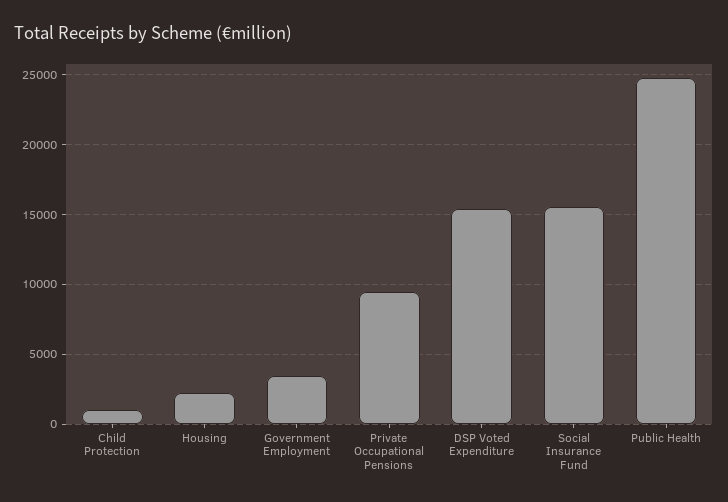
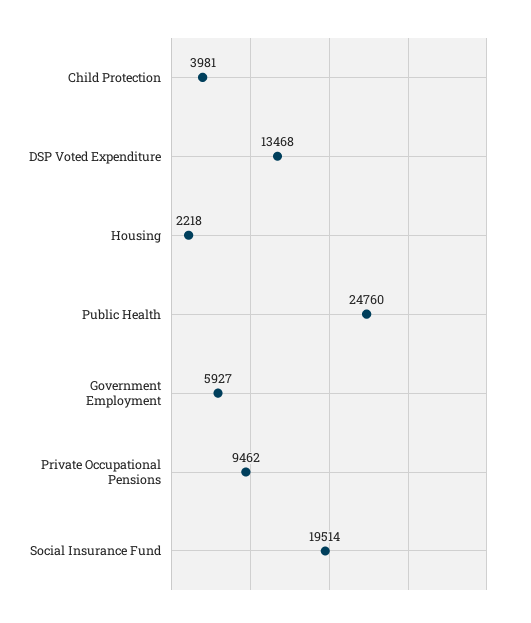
Child Protection: 1000 -> 3981
Government Employment: 3500 -> 5927
DSP Voted Expenditure: 15500 -> 13468
Social Insurance Fund: 15500 -> 19514

